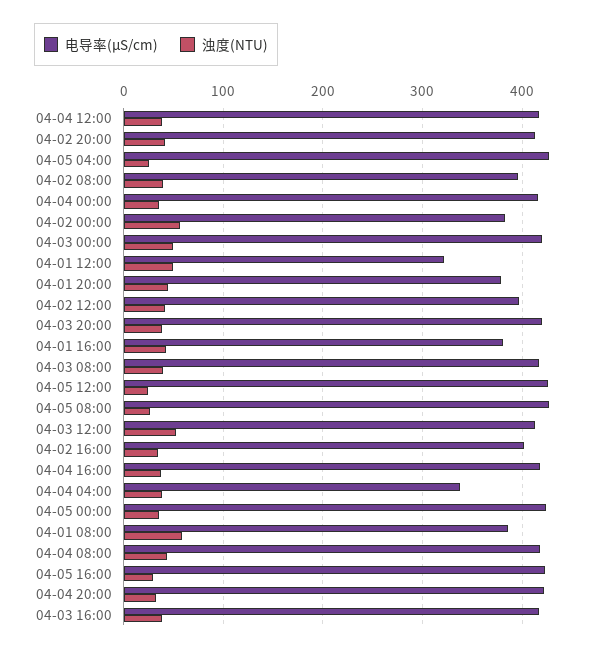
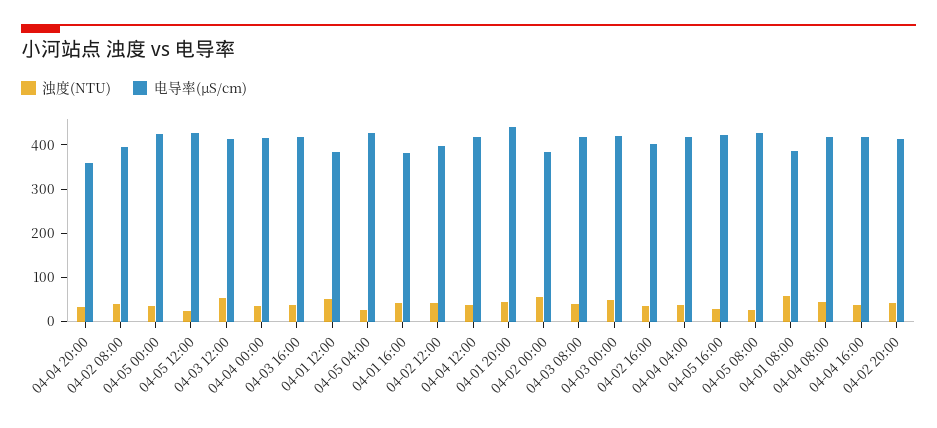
电导率(μS/cm), 04-01 12:00: 320 -> 380
电导率(μS/cm), 04-01 20:00: 380 -> 440
电导率(μS/cm), 04-03 20:00: 420 -> none
浊度(NTU), 04-03 20:00: 40 -> none
电导率(μS/cm), 04-04 04:00: 340 -> 420
电导率(μS/cm), 04-04 20:00: 420 -> 360

